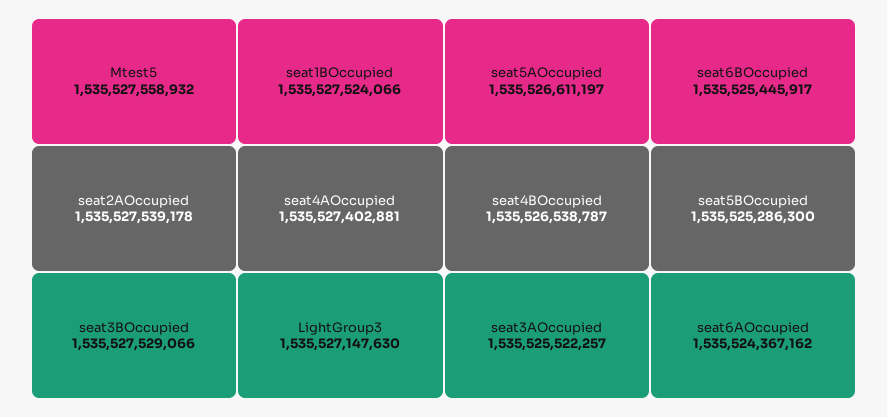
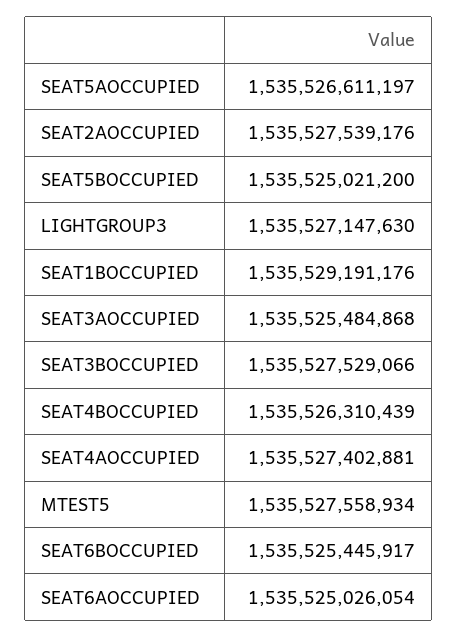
Mtest5: 1535527558932 -> 1535527558934
seat2AOccupied: 1535527539178 -> 1535527539176
seat1BOccupied: 1535527524066 -> 1535529191176
seat4BOccupied: 1535526538787 -> 1535526310439
seat3AOccupied: 1535525522257 -> 1535525484868
seat5BOccupied: 1535525286300 -> 1535525021200
seat6AOccupied: 1535524367162 -> 1535525026054

